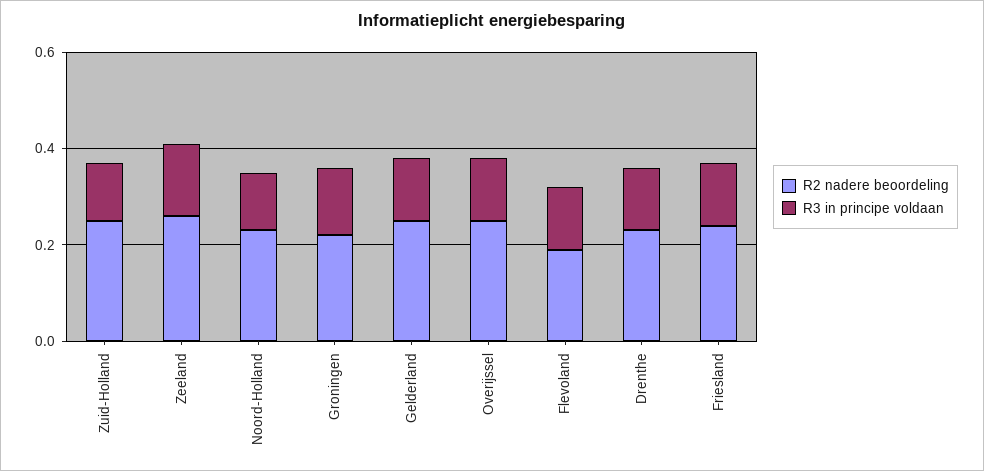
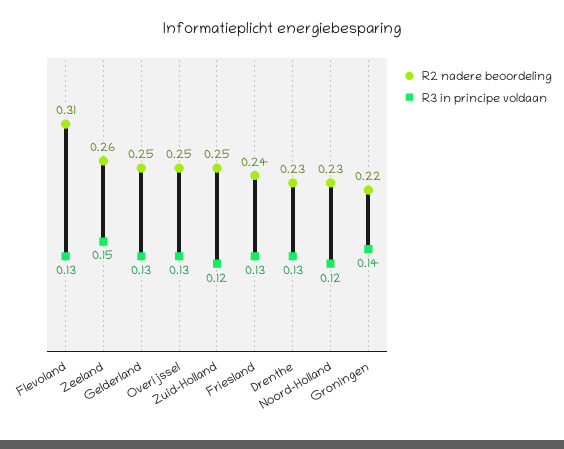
R2 nadere beoordeling, Flevoland: 0.2 -> 0.31

